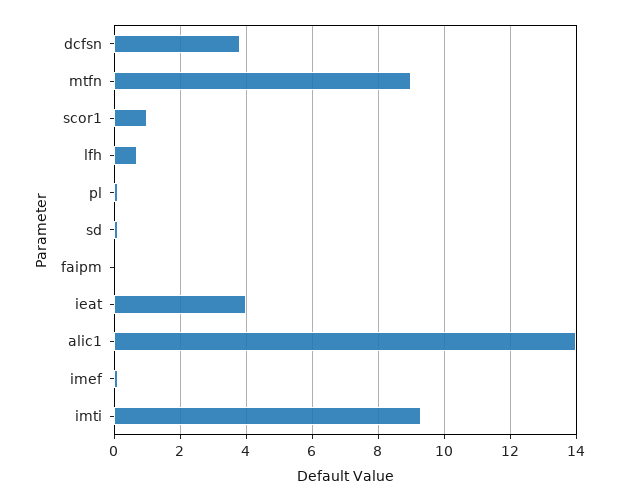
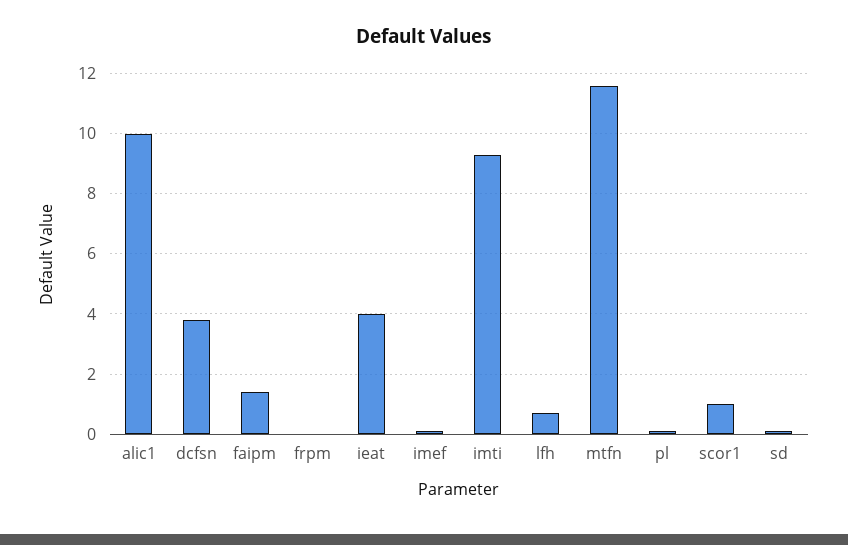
mtfn: 9 -> 11.5
faipm: 0 -> 1.5
alic1: 14 -> 10
frpm: none -> 0

